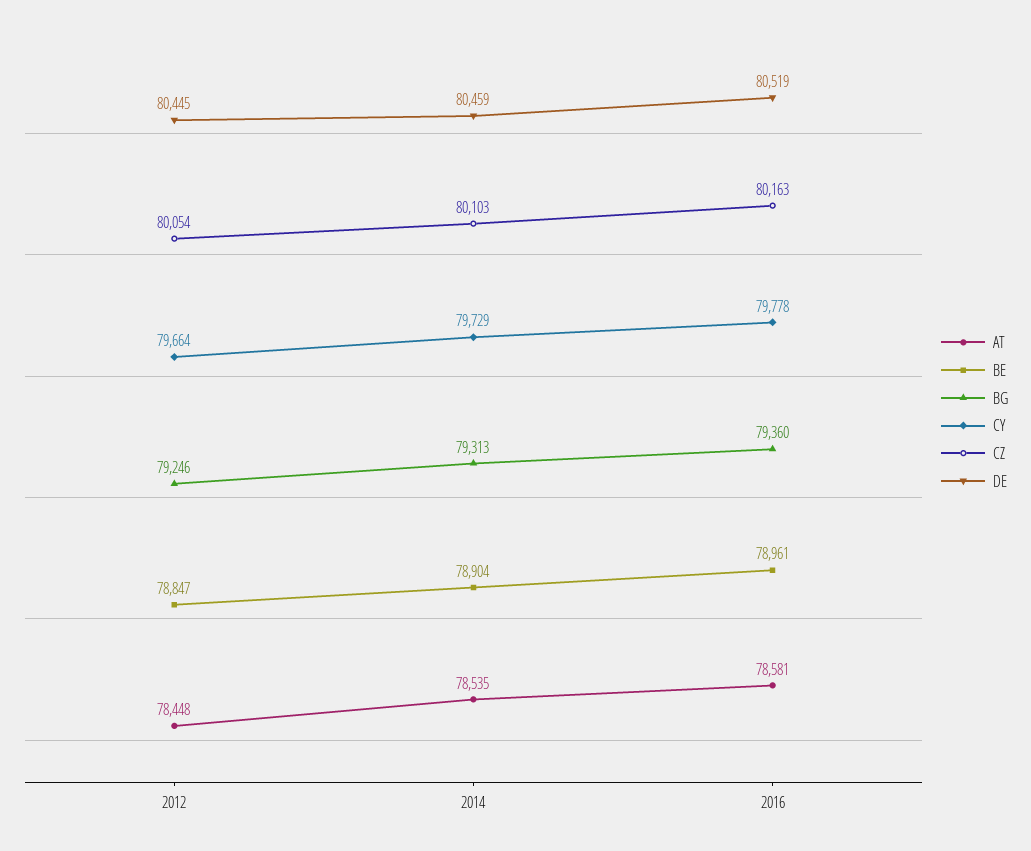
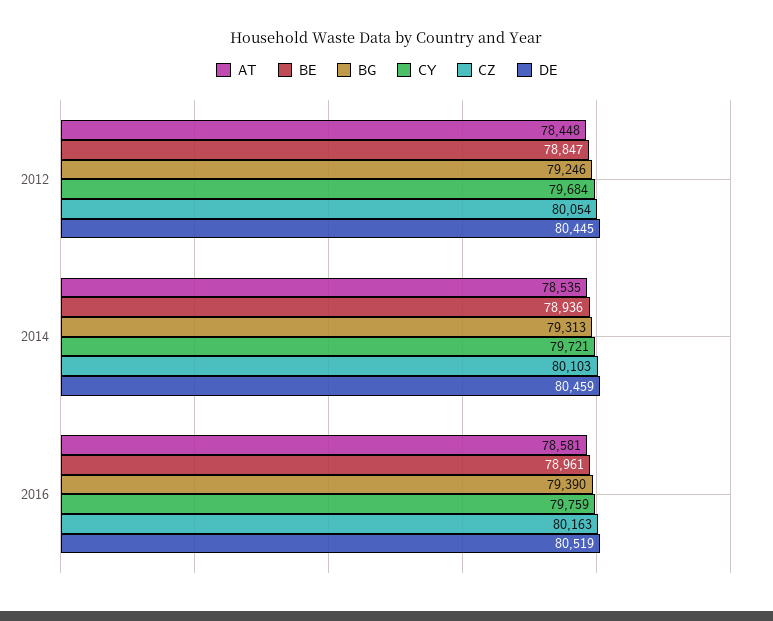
CY, 2012: 79664 -> 79684
BE, 2014: 78904 -> 78936
CY, 2014: 79729 -> 79721
BG, 2016: 79360 -> 79390
CY, 2016: 79778 -> 79759

